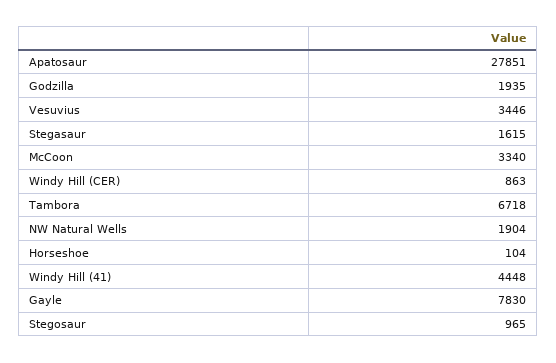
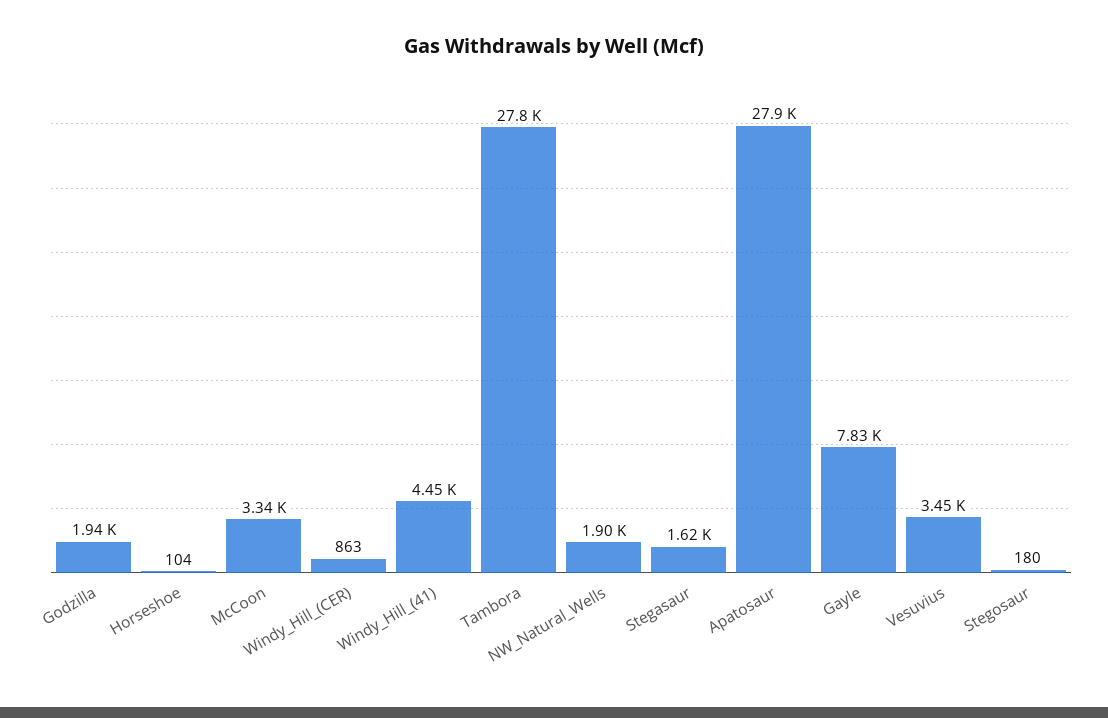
Tambora: 6718 -> 27800
Stegosaur: 965 -> 180

